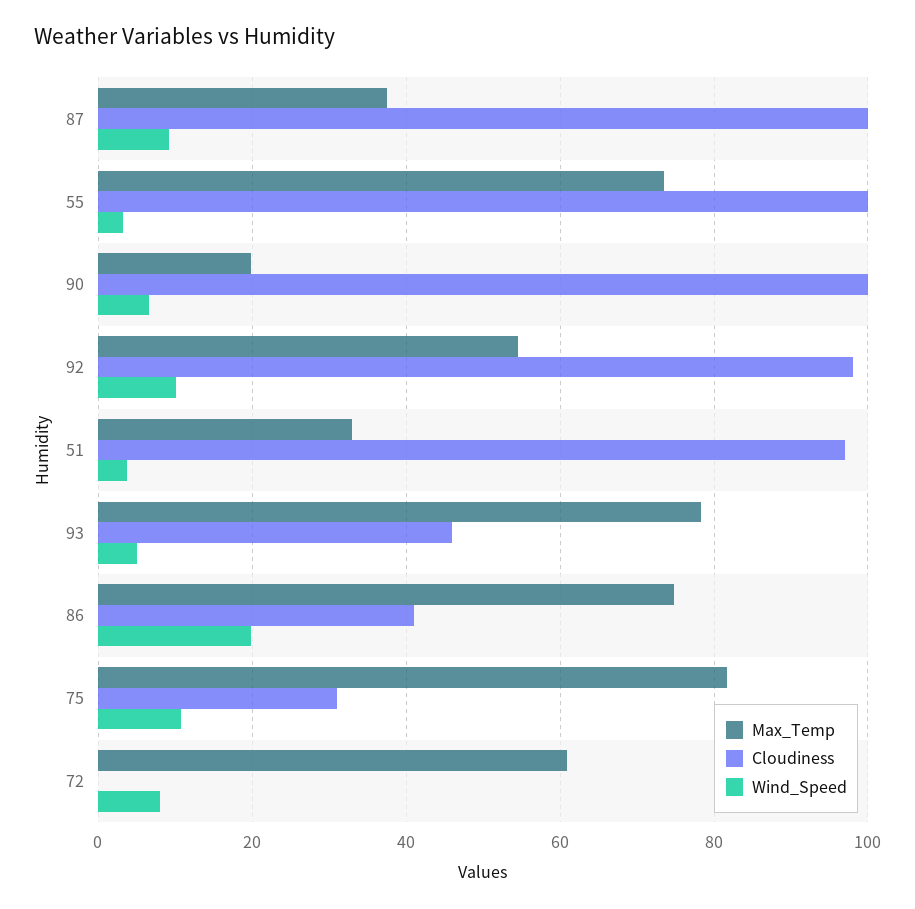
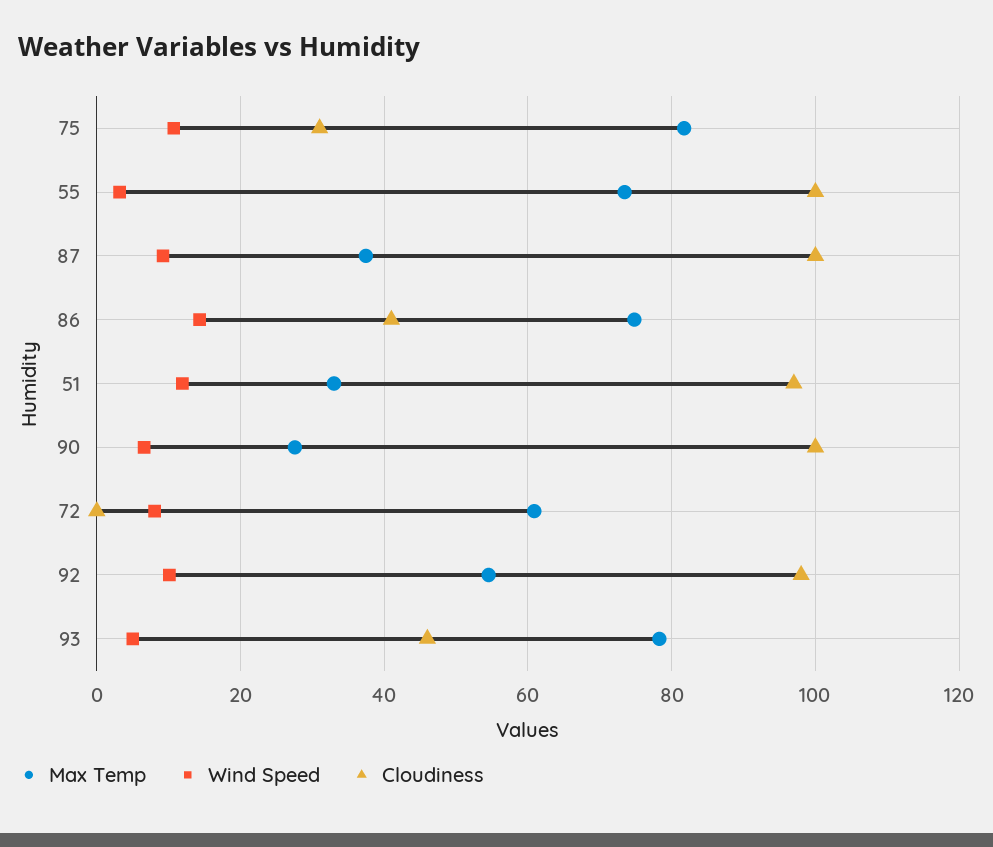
Max_Temp, 90: 20 -> 28
Wind_Speed, 51: 4 -> 12
Wind_Speed, 86: 20 -> 14

